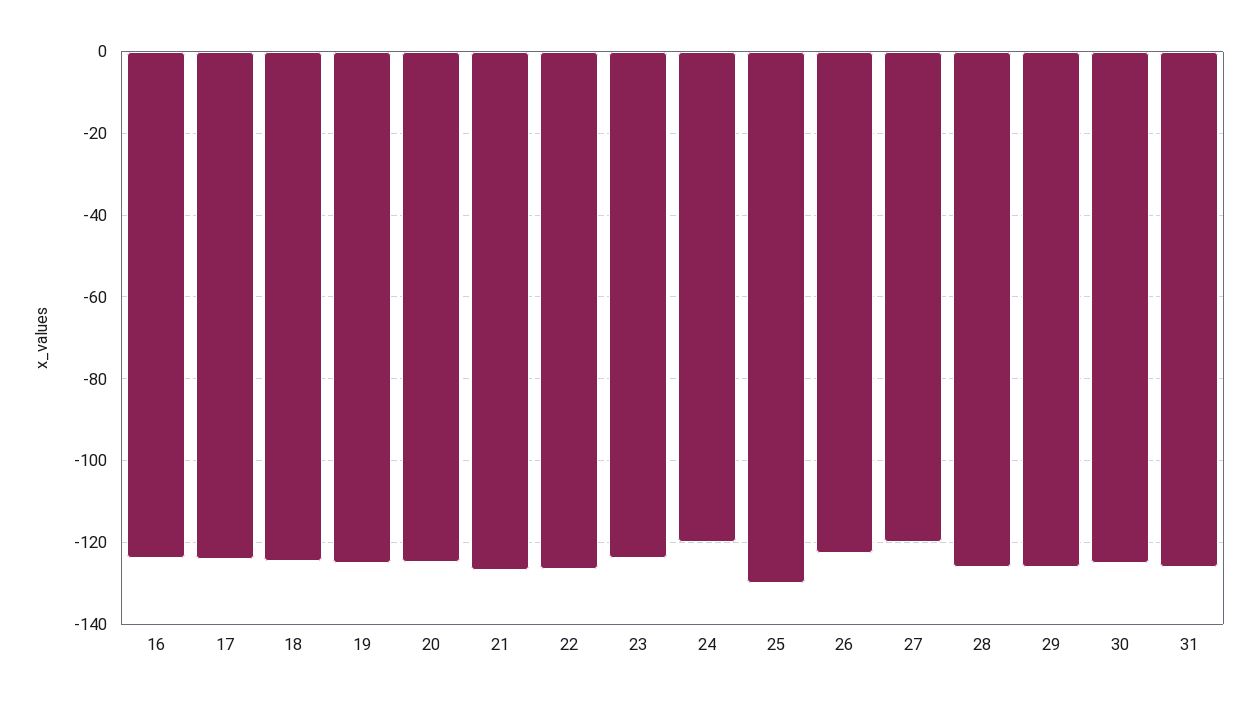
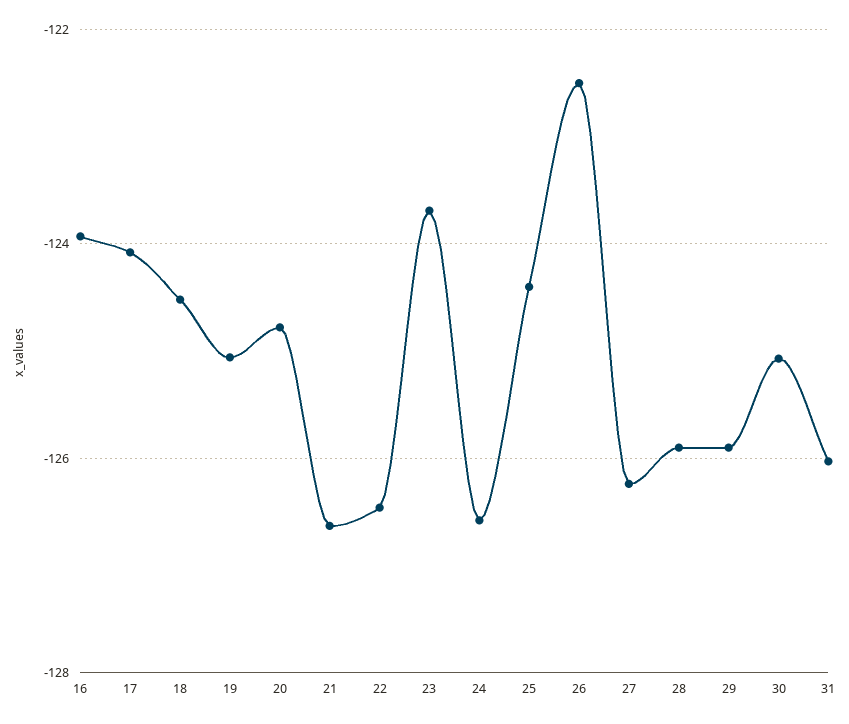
24: -120 -> -126.6
25: -130 -> -124.4
27: -120 -> -126.2

